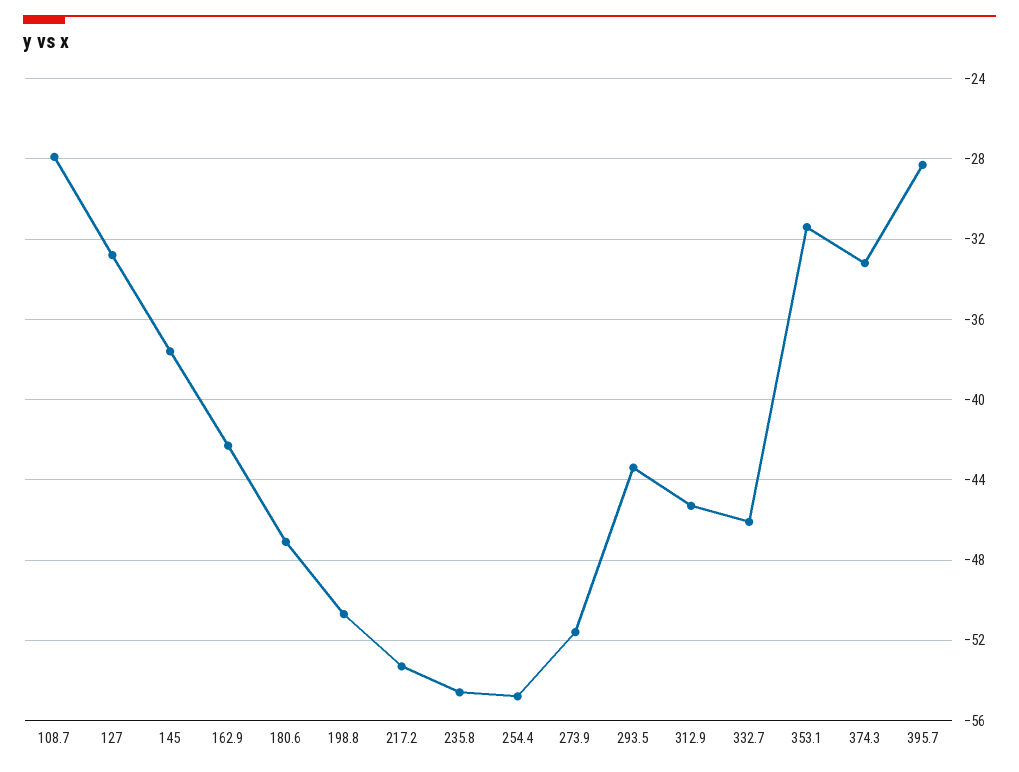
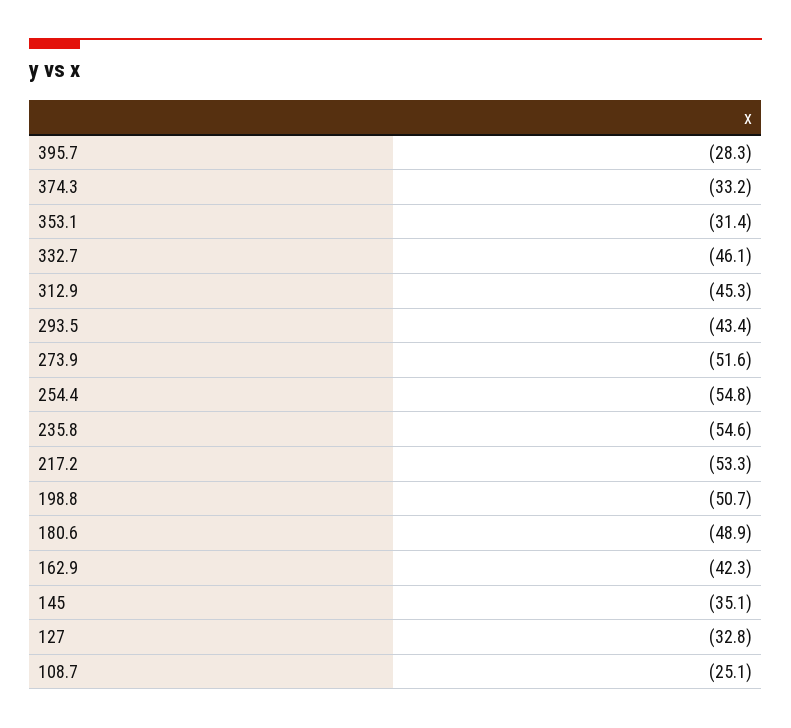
108.7: -28 -> -25.1
145: -37.5 -> -35.1
180.6: -47 -> -48.9

